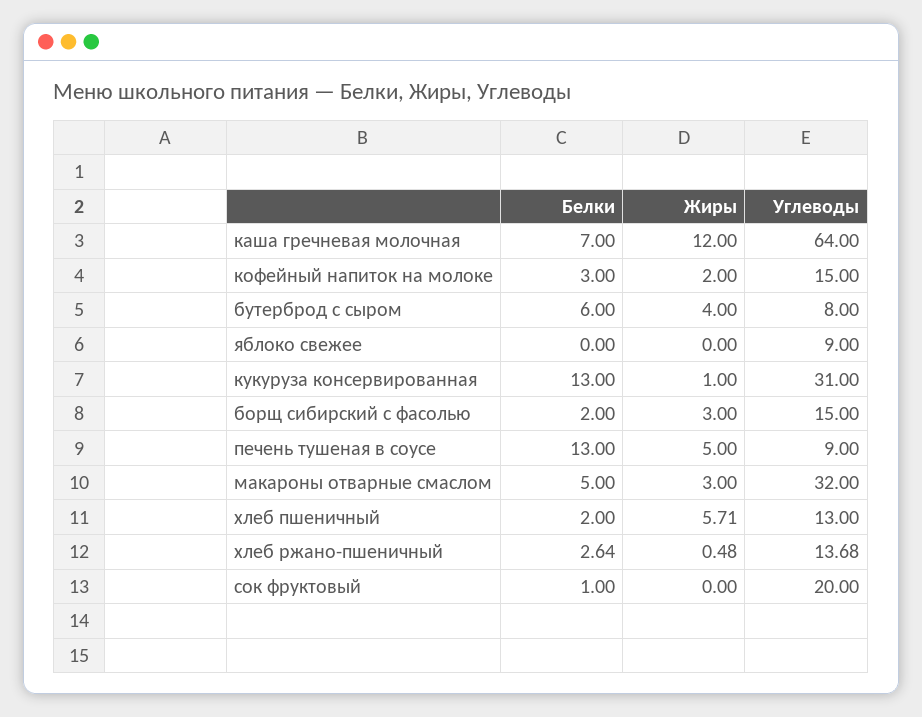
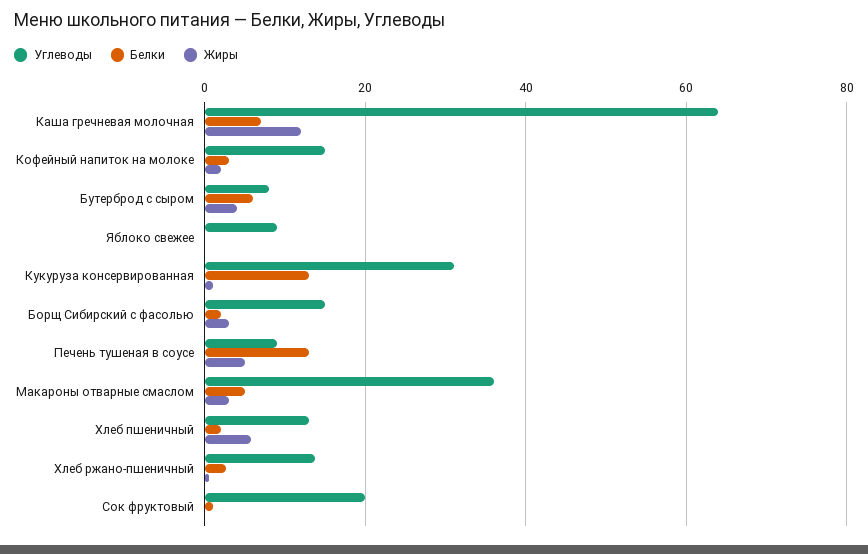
Углеводы, макароны отварные смаслом: 32 -> 36

